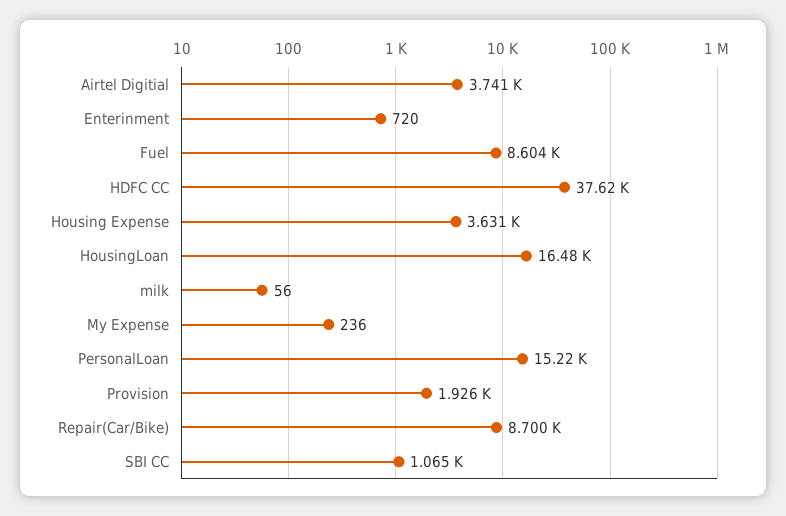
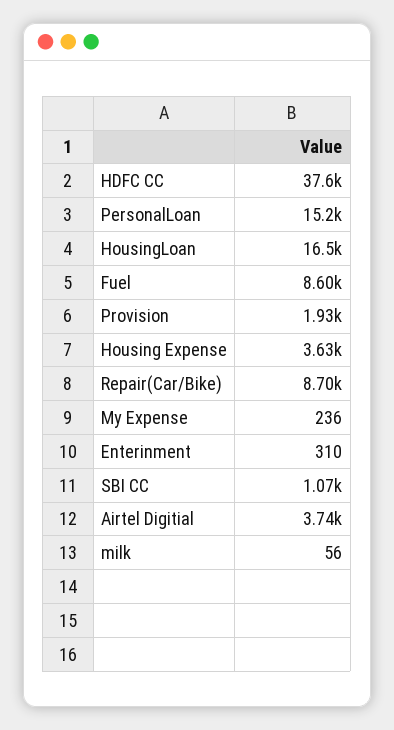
Enterinment: 720 -> 310

